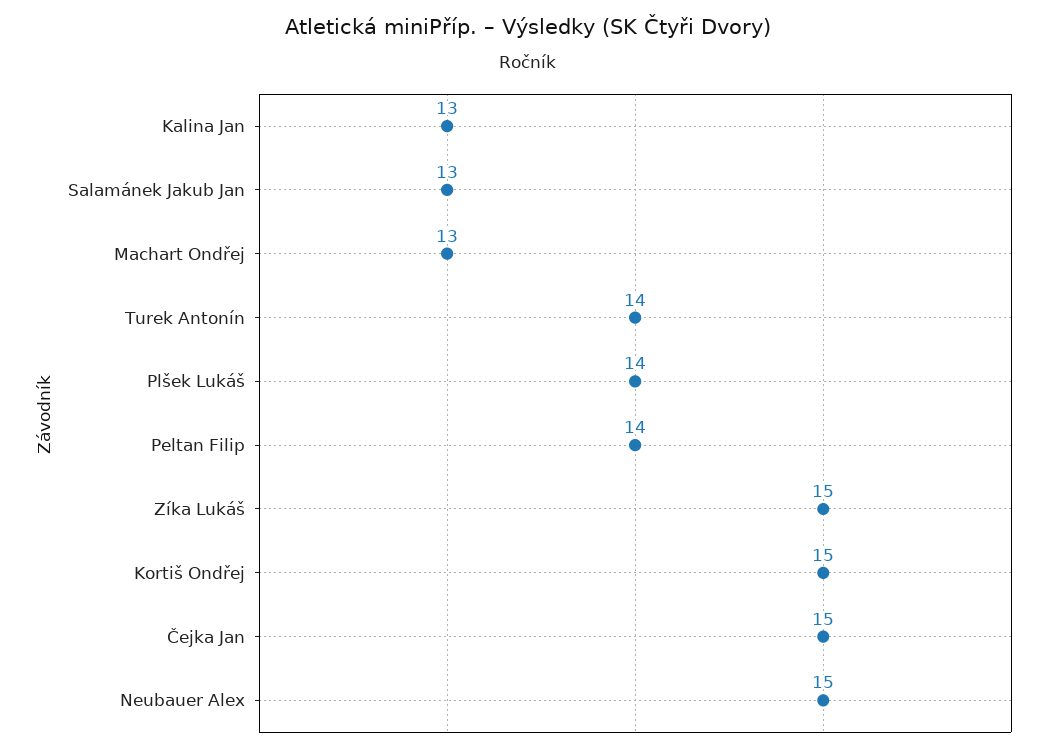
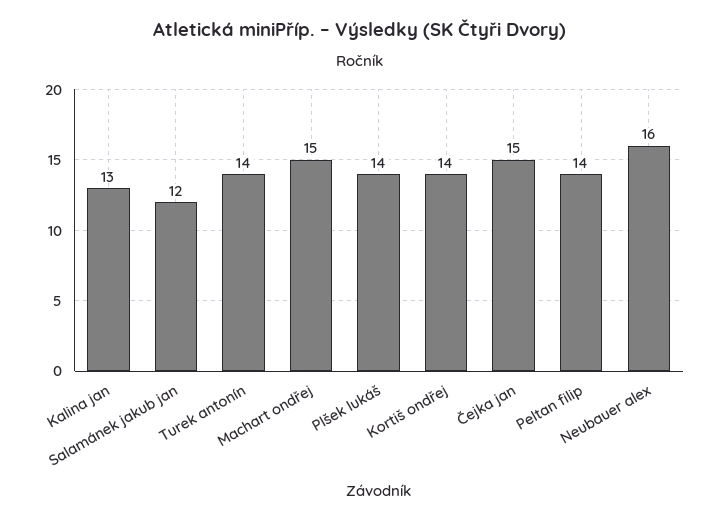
Salamánek Jakub Jan: 13 -> 12
Machart Ondřej: 13 -> 15
Zíka Lukáš: 15 -> none
Kortiš Ondřej: 15 -> 14
Neubauer Alex: 15 -> 16

